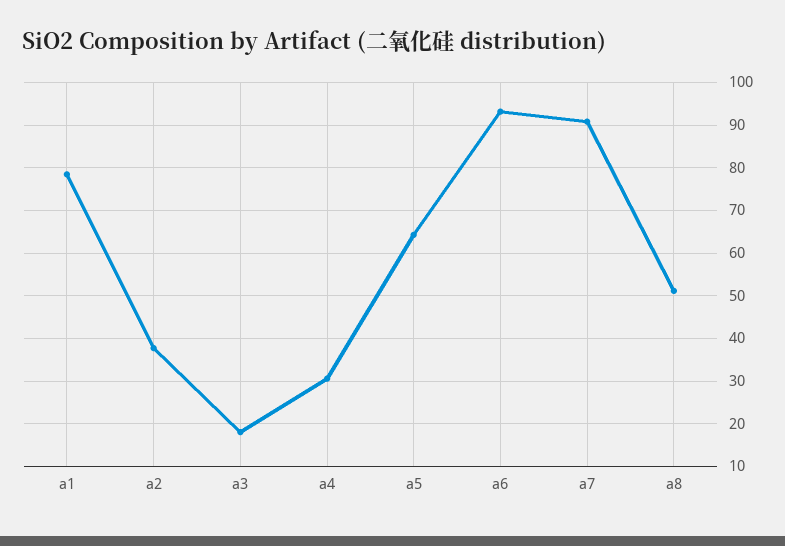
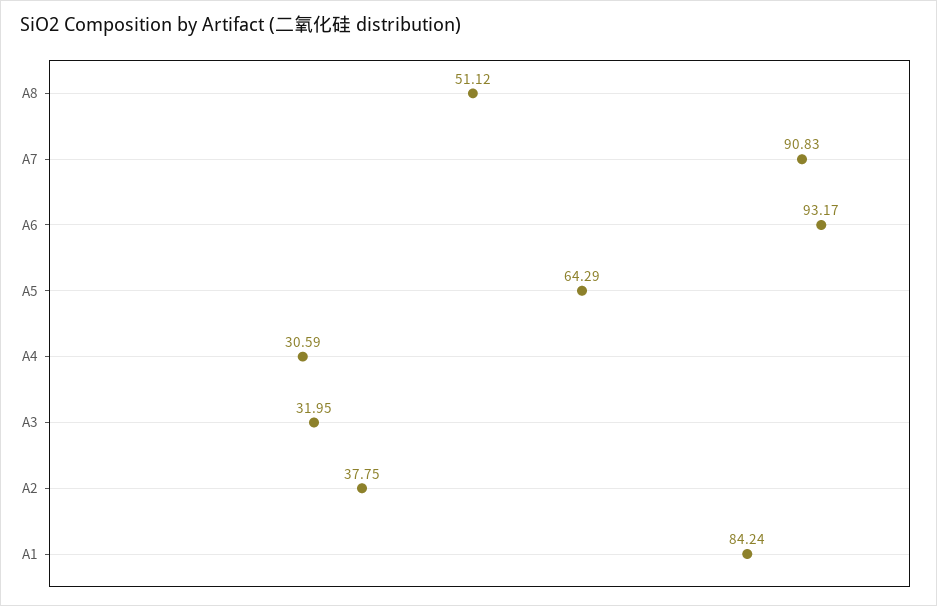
a1: 78 -> 84.24
a3: 18 -> 31.95

